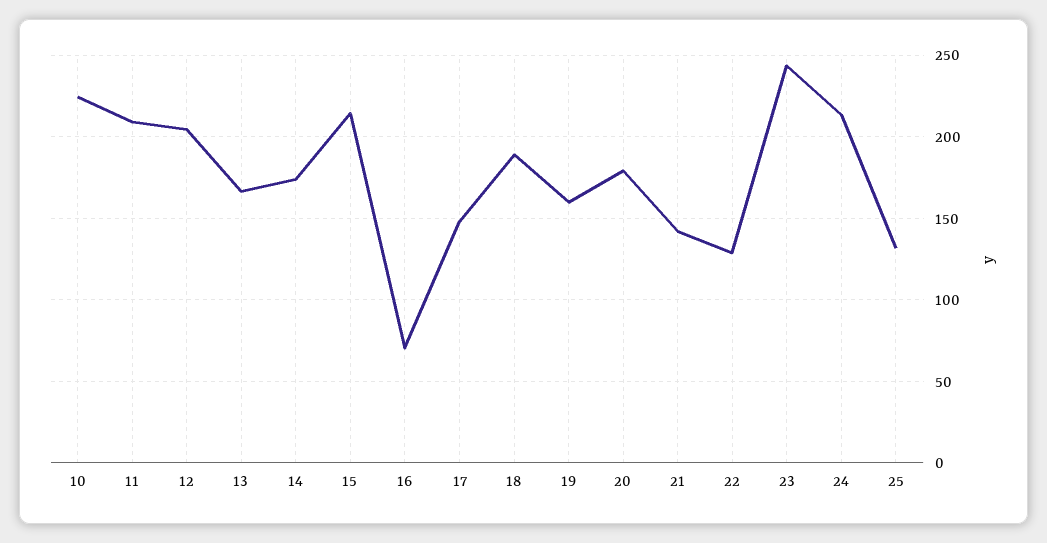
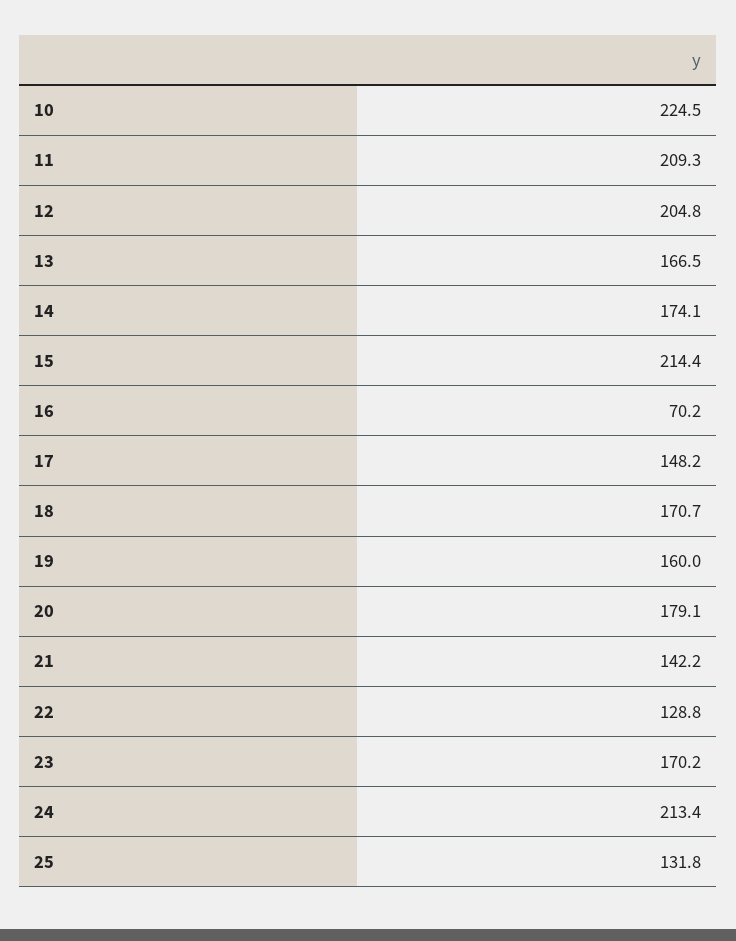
18: 190 -> 170.7
23: 245 -> 170.2

